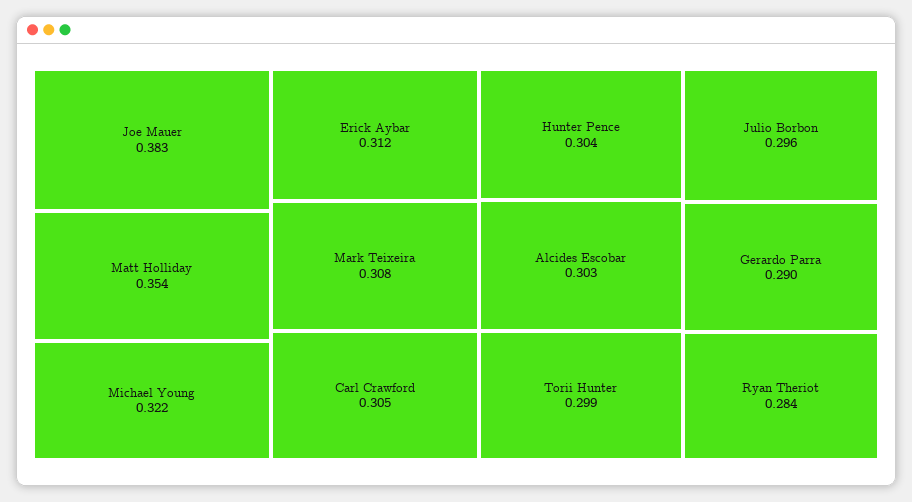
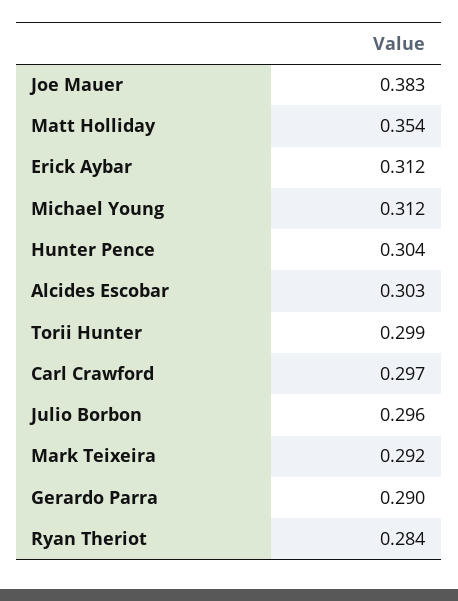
Michael Young: 0.322 -> 0.312
Mark Teixeira: 0.308 -> 0.292
Carl Crawford: 0.305 -> 0.297

